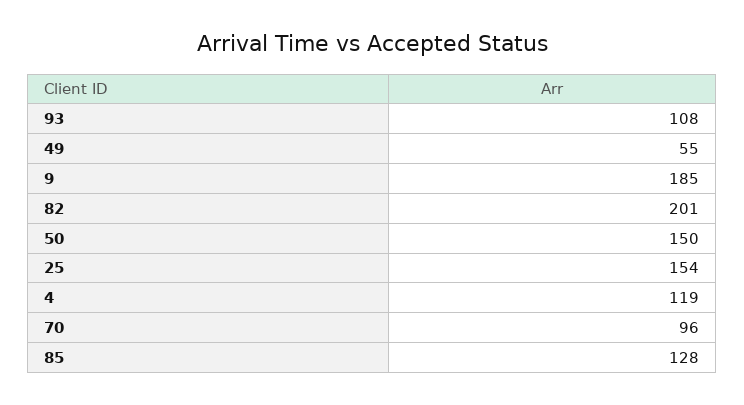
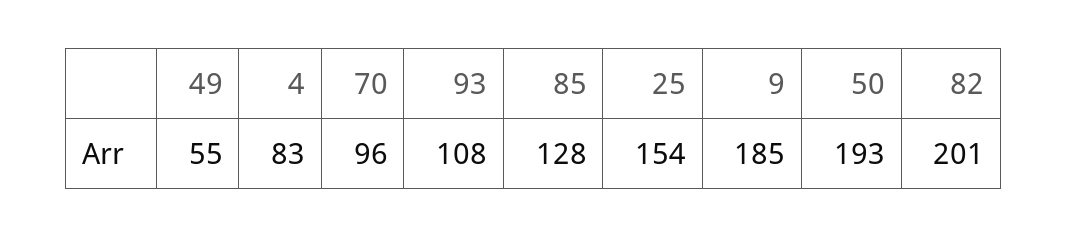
50: 150 -> 193
4: 119 -> 83

